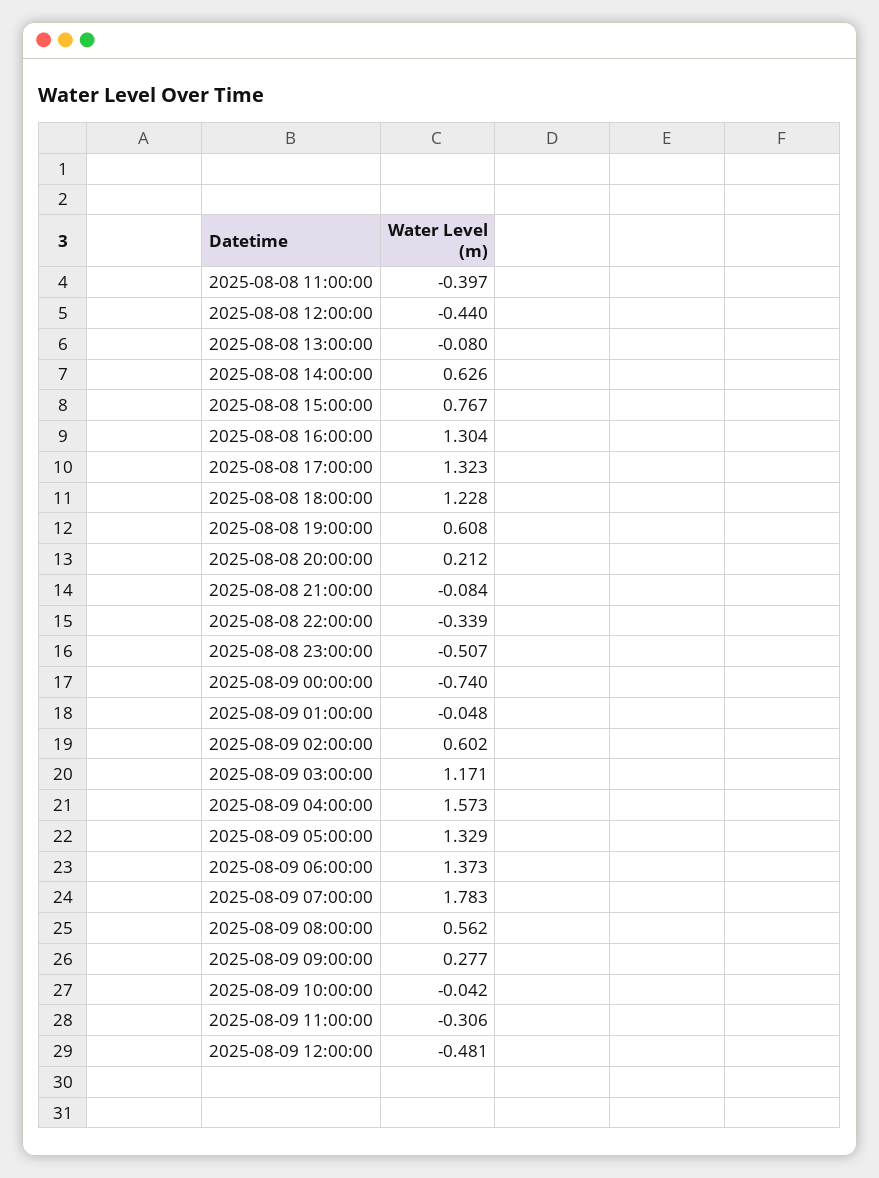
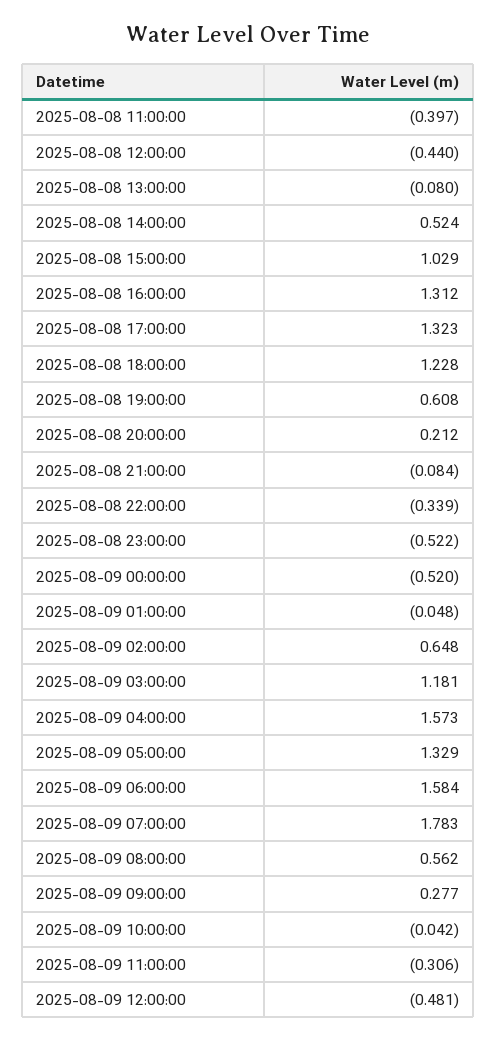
2025-08-08 14:00:00: 0.626 -> 0.524
2025-08-08 15:00:00: 0.767 -> 1.029
2025-08-08 16:00:00: 1.304 -> 1.312
2025-08-08 23:00:00: -0.507 -> -0.522
2025-08-09 00:00:00: -0.74 -> -0.52
2025-08-09 02:00:00: 0.602 -> 0.648
2025-08-09 03:00:00: 1.171 -> 1.181
2025-08-09 06:00:00: 1.373 -> 1.584

